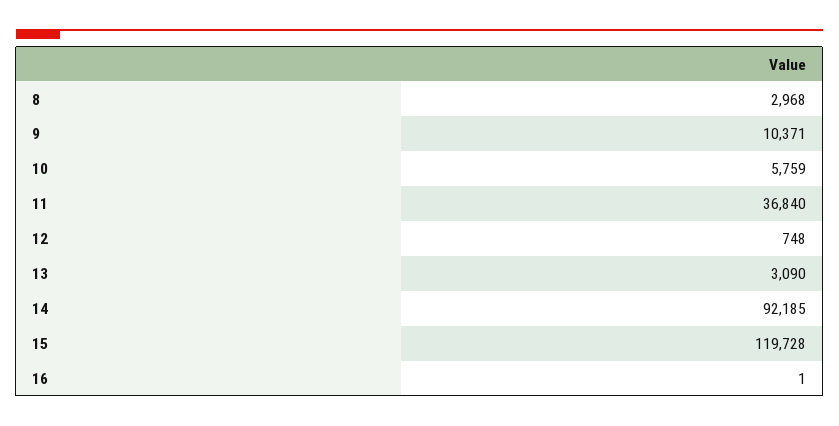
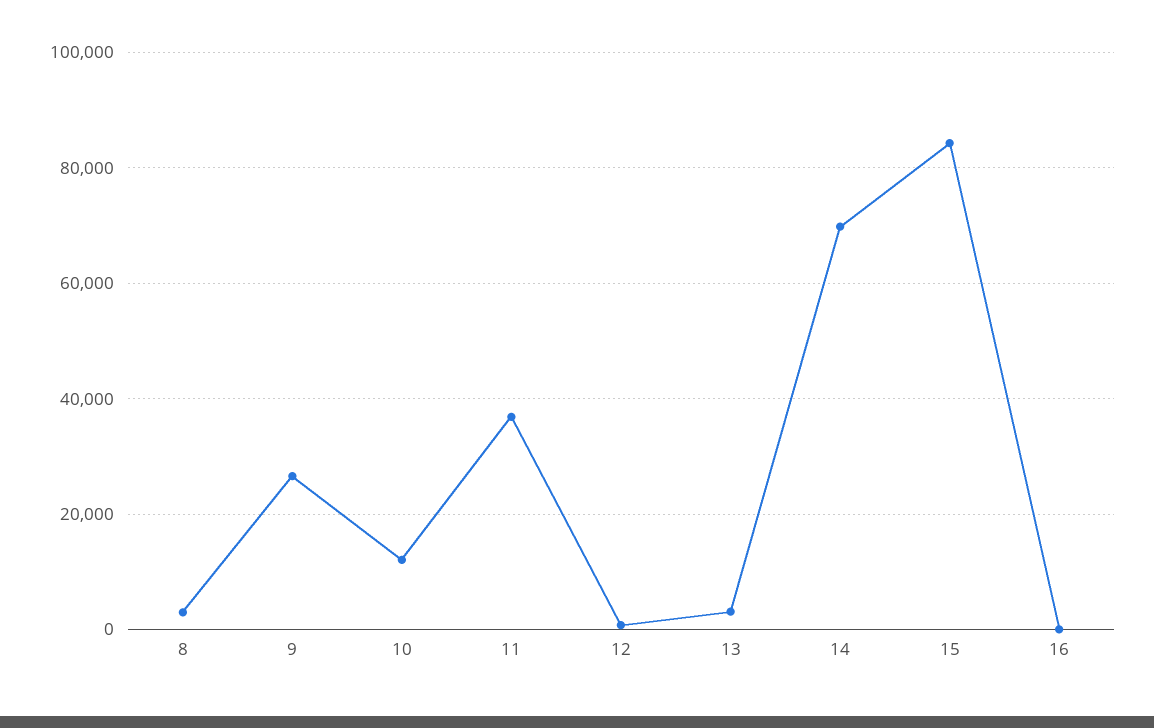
9: 10371 -> 26000
10: 5759 -> 12000
14: 92185 -> 70000
15: 119728 -> 84000

